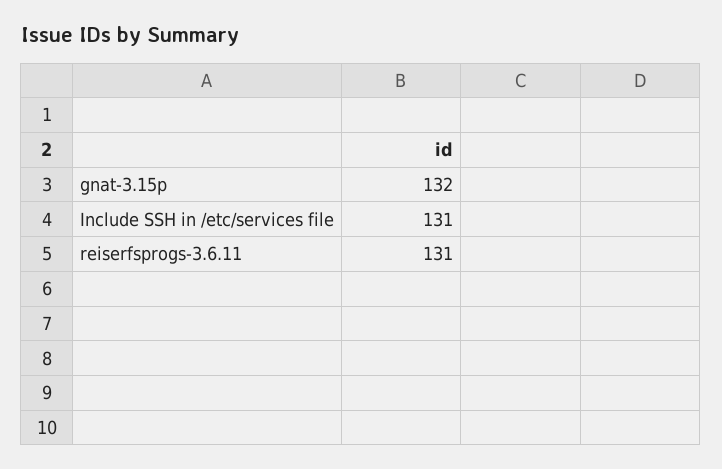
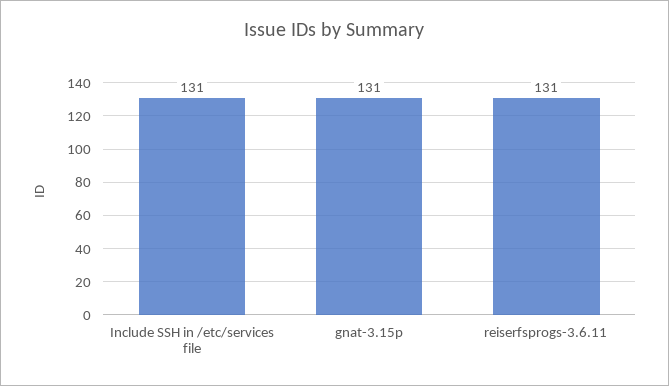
gnat-3.15p: 132 -> 131

